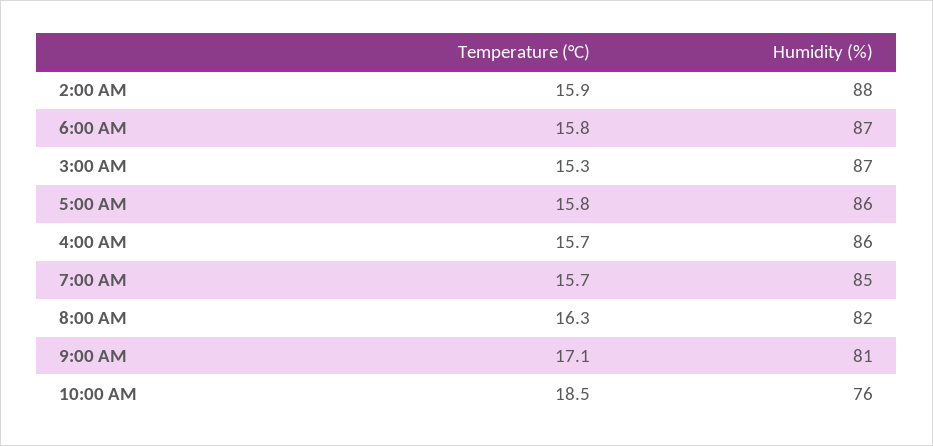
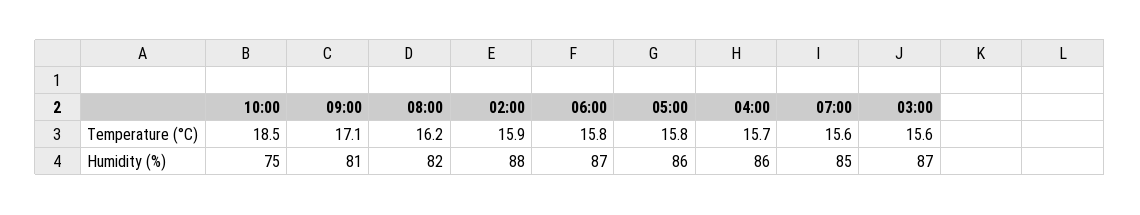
Temperature (°C), 3:00 AM: 15.3 -> 15.6
Temperature (°C), 7:00 AM: 15.7 -> 15.6
Temperature (°C), 8:00 AM: 16.3 -> 16.2
Humidity (%), 10:00 AM: 76 -> 75

